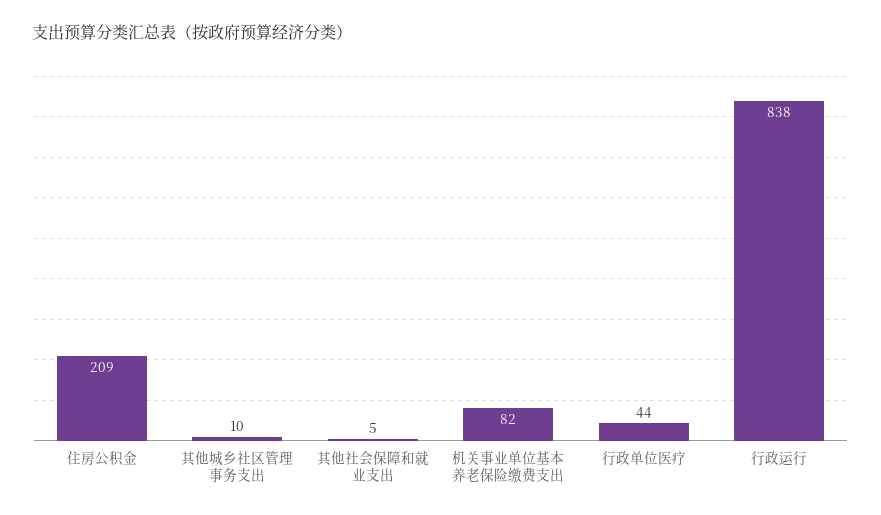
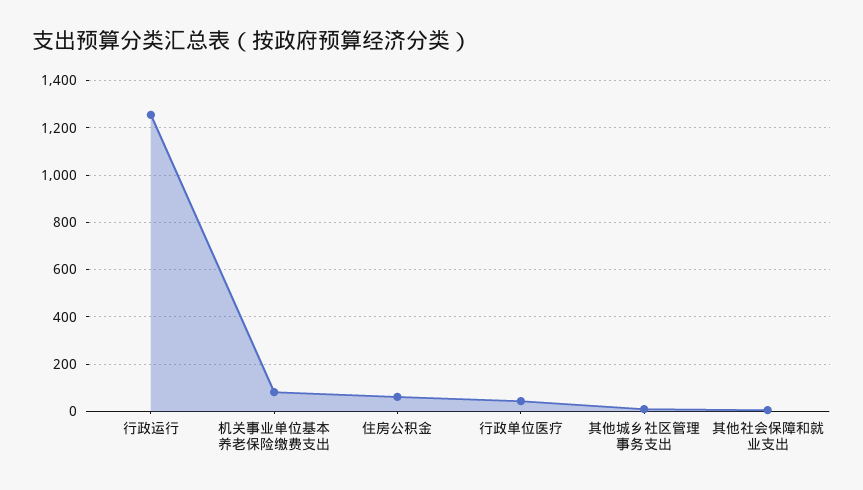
住房公积金: 209 -> 50
行政运行: 838 -> 1250

